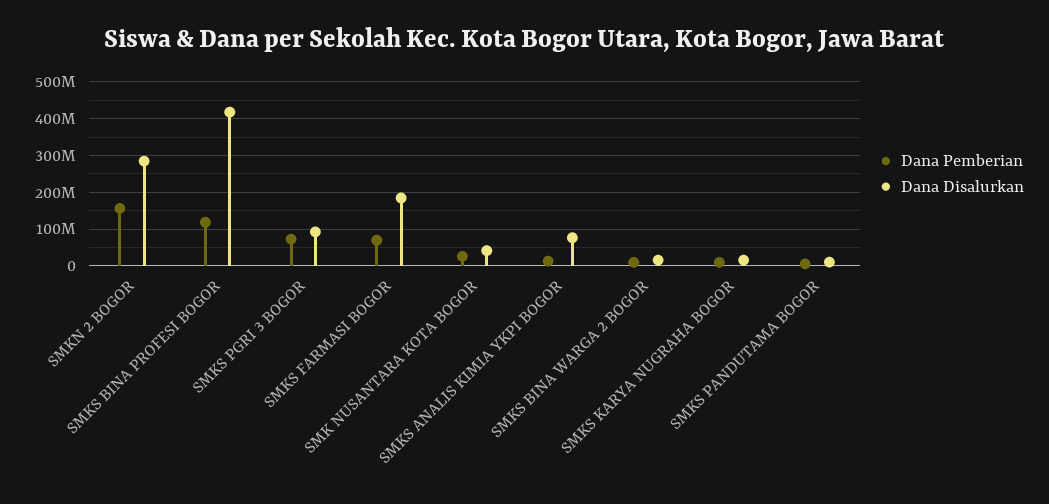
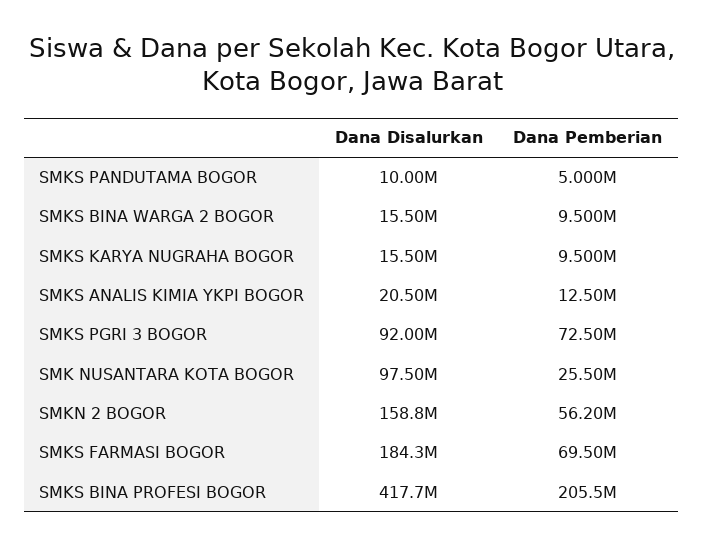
Dana Pemberian, SMKN 2 BOGOR: 160000000 -> 56200000
Dana Disalurkan, SMKN 2 BOGOR: 280000000 -> 158800000
Dana Pemberian, SMKS BINA PROFESI BOGOR: 120000000 -> 205500000
Dana Disalurkan, SMK NUSANTARA KOTA BOGOR: 40000000 -> 97500000
Dana Disalurkan, SMKS ANALIS KIMIA YKPI BOGOR: 80000000 -> 20500000

